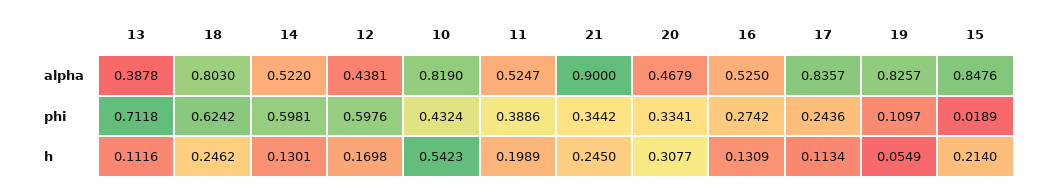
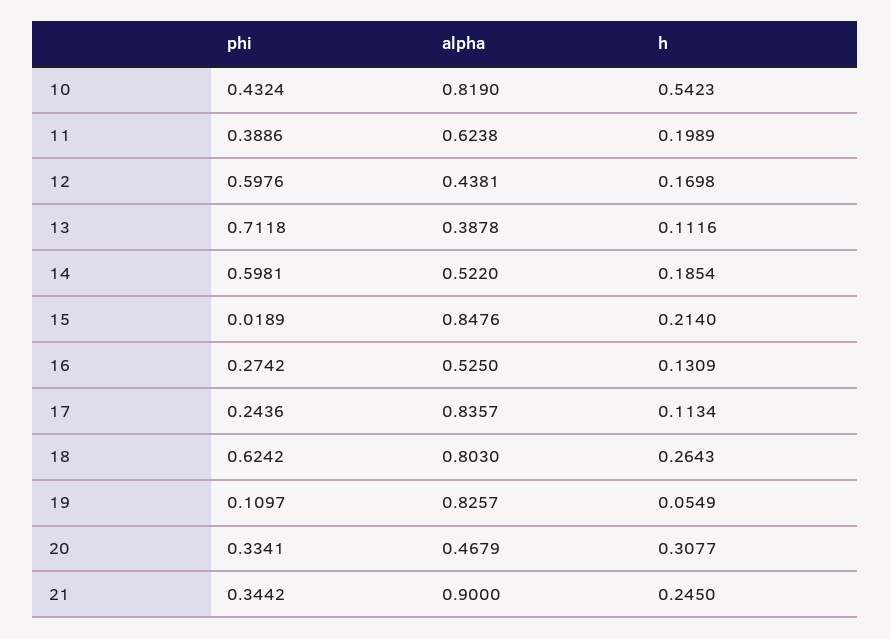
11, alpha: 0.5247 -> 0.6238
18, h: 0.2462 -> 0.2643
14, h: 0.1301 -> 0.1854

